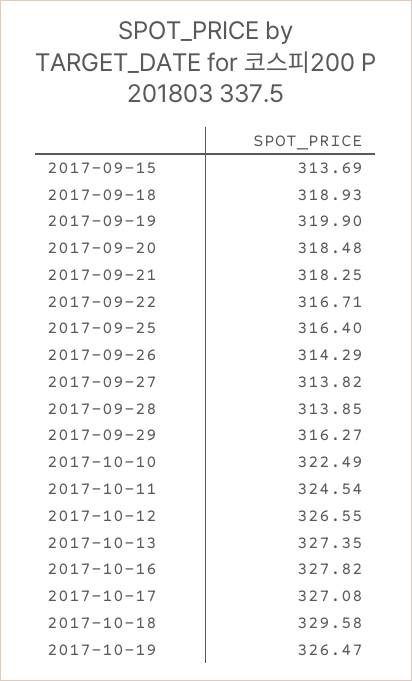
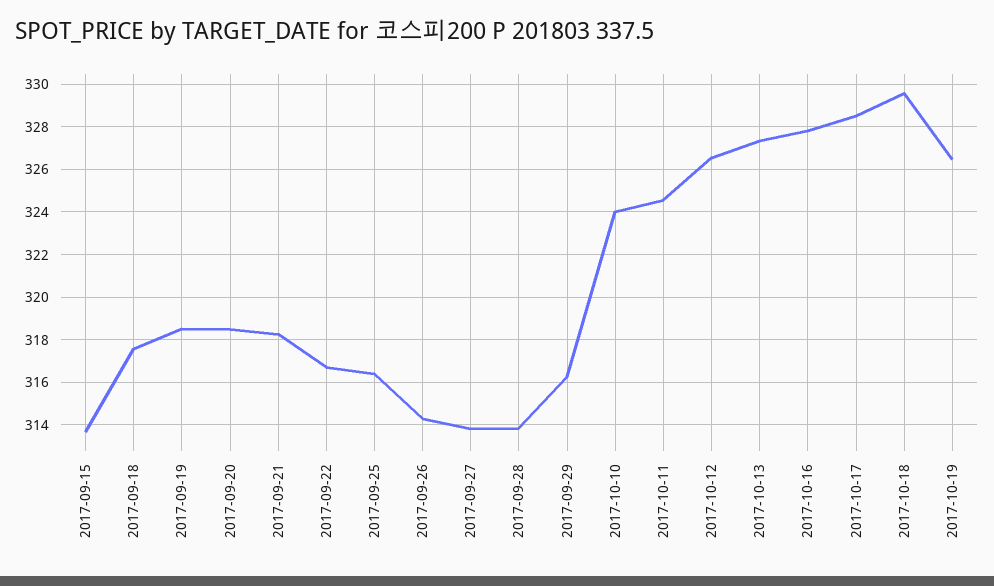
2017-09-18: 318.93 -> 317.5
2017-09-19: 319.9 -> 318.5
2017-10-10: 322.49 -> 324
2017-10-17: 327.08 -> 328.5

